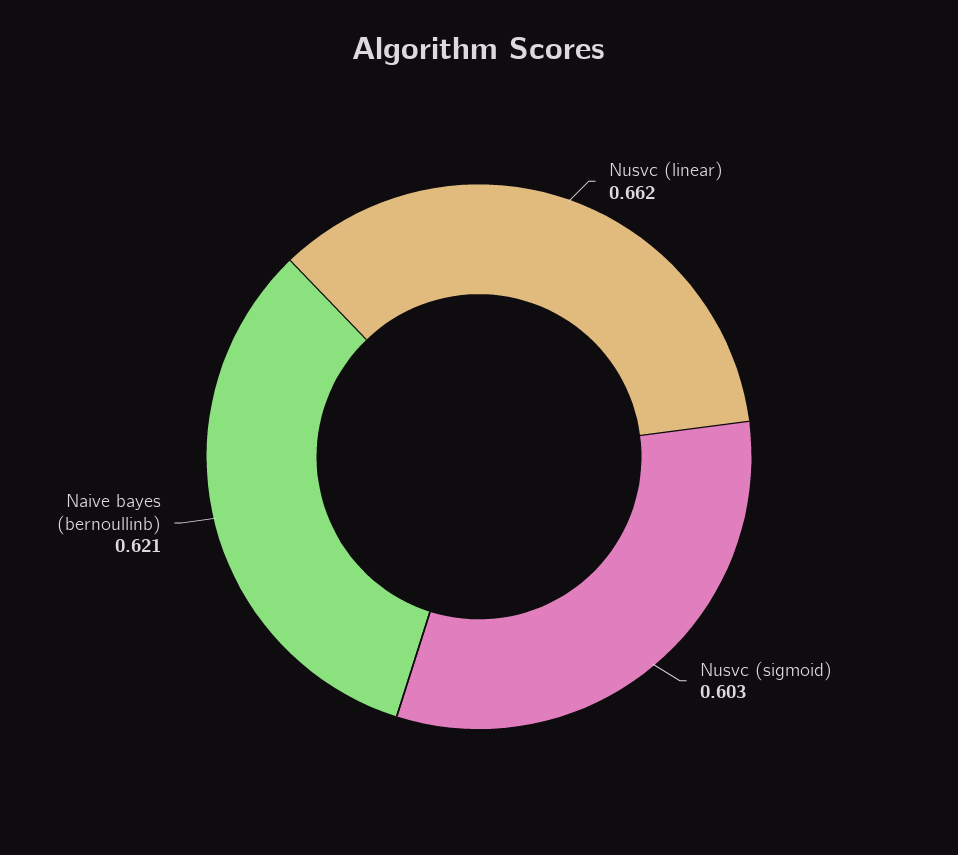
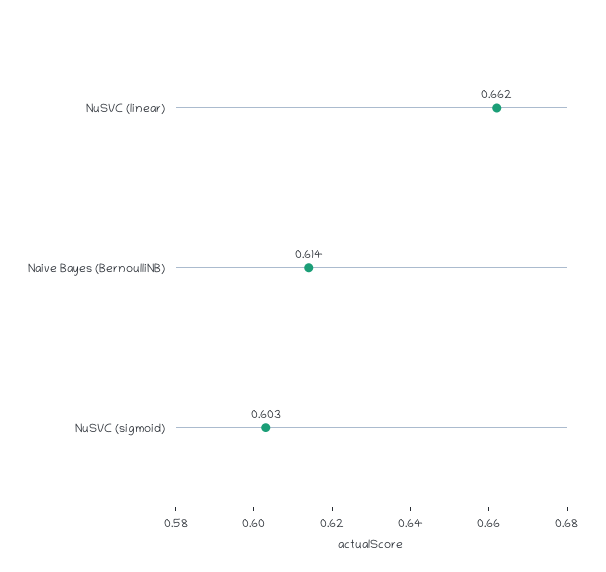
Naive bayes (bernoullinb): 0.621 -> 0.614

